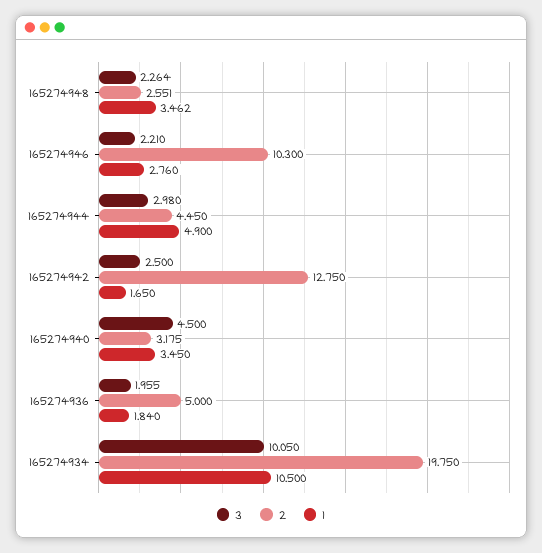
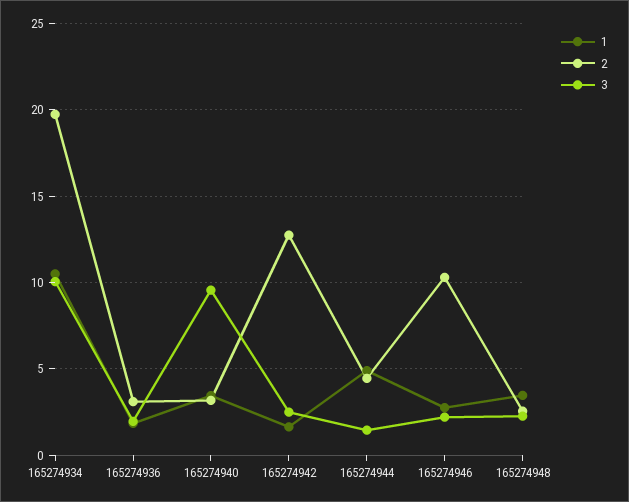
3, 165274944: 2.98 -> 1.5
3, 165274940: 4.5 -> 9.5
2, 165274936: 5 -> 3

